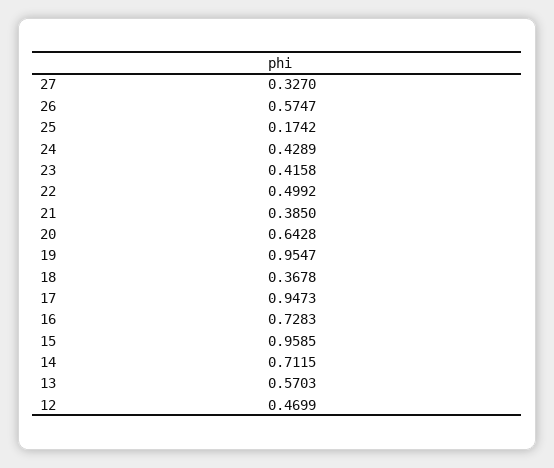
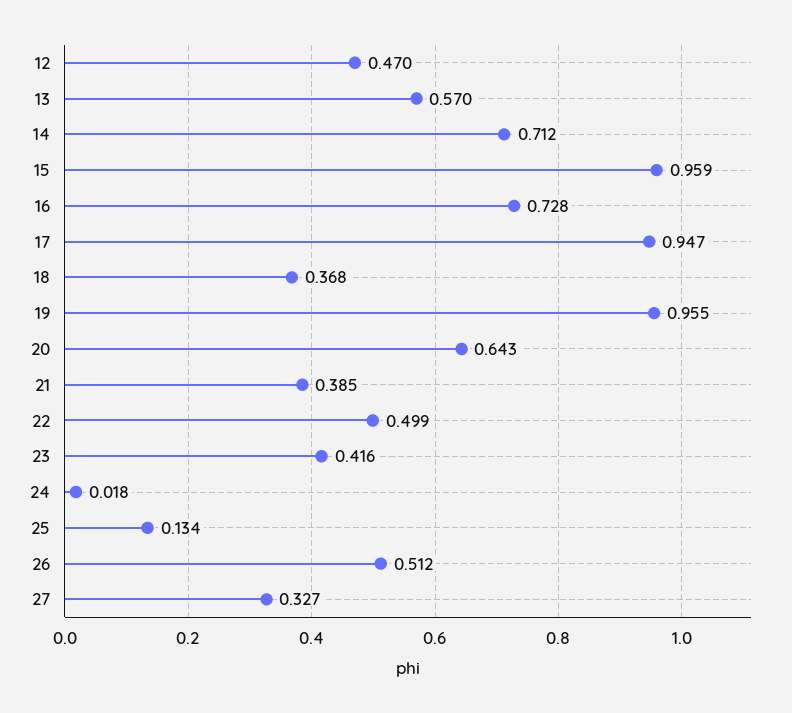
26: 0.5747 -> 0.512
25: 0.1742 -> 0.134
24: 0.4289 -> 0.018

